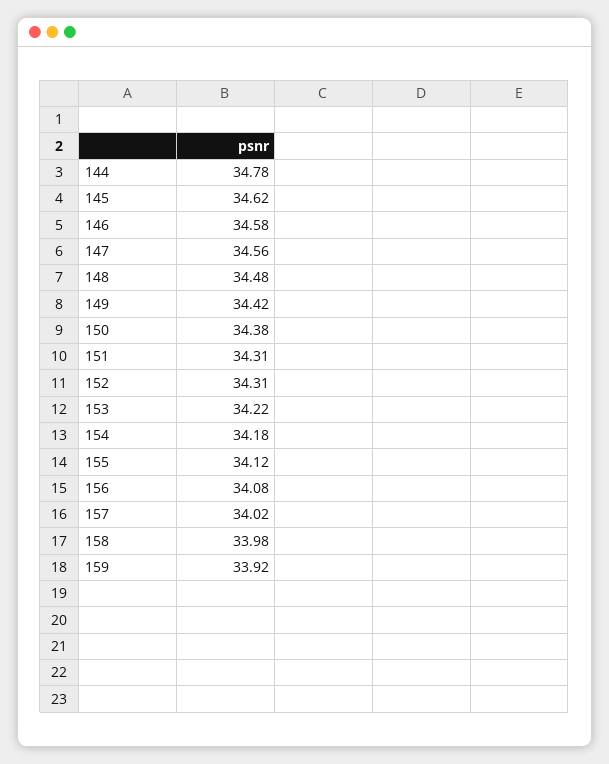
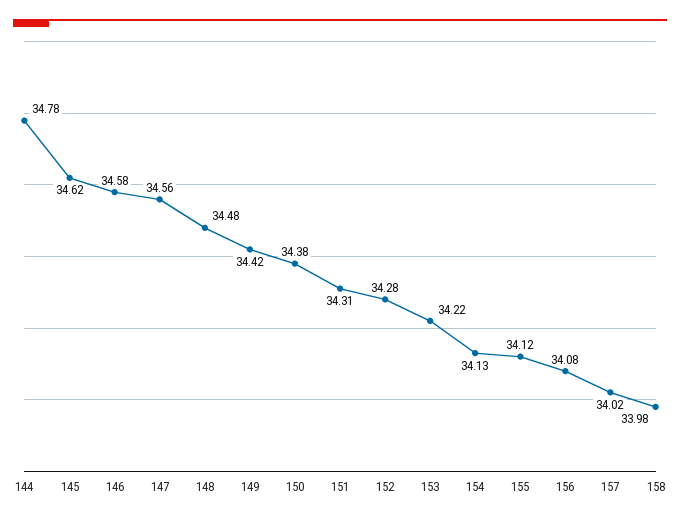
152: 34.31 -> 34.28
154: 34.18 -> 34.13
159: 33.92 -> none

